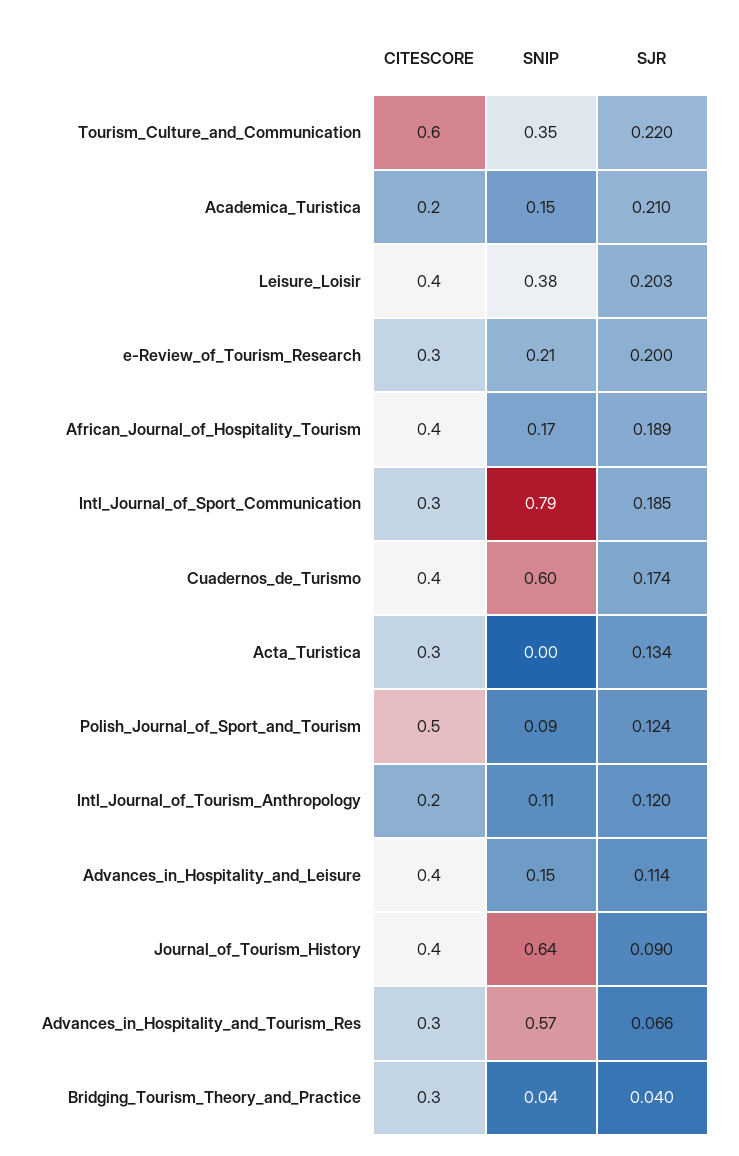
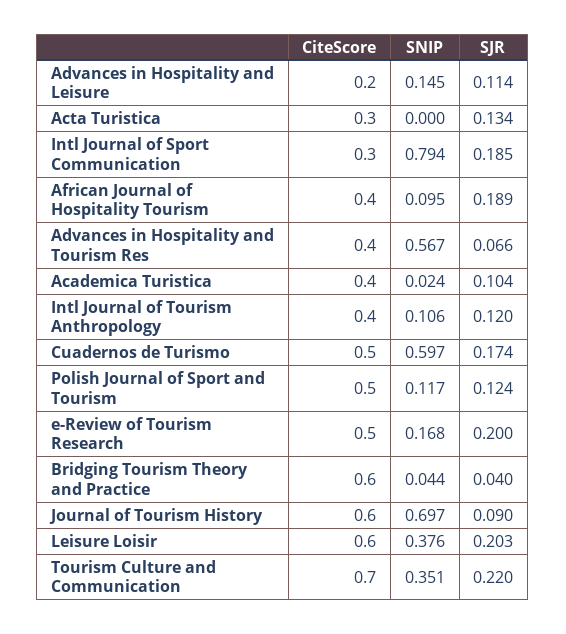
CITESCORE, Tourism_Culture_and_Communication: 0.6 -> 0.7
CITESCORE, Academica_Turistica: 0.2 -> 0.4
SNIP, Academica_Turistica: 0.15 -> 0.024
SJR, Academica_Turistica: 0.21 -> 0.104
CITESCORE, Leisure_Loisir: 0.4 -> 0.6
CITESCORE, e-Review_of_Tourism_Research: 0.3 -> 0.5
SNIP, e-Review_of_Tourism_Research: 0.21 -> 0.168
SNIP, African_Journal_of_Hospitality_Tourism: 0.17 -> 0.095
CITESCORE, Cuadernos_de_Turismo: 0.4 -> 0.5
SNIP, Polish_Journal_of_Sport_and_Tourism: 0.09 -> 0.117
CITESCORE, Intl_Journal_of_Tourism_Anthropology: 0.2 -> 0.4
CITESCORE, Advances_in_Hospitality_and_Leisure: 0.4 -> 0.2
CITESCORE, Journal_of_Tourism_History: 0.4 -> 0.6
SNIP, Journal_of_Tourism_History: 0.64 -> 0.697
CITESCORE, Advances_in_Hospitality_and_Tourism_Res: 0.3 -> 0.4
CITESCORE, Bridging_Tourism_Theory_and_Practice: 0.3 -> 0.6

